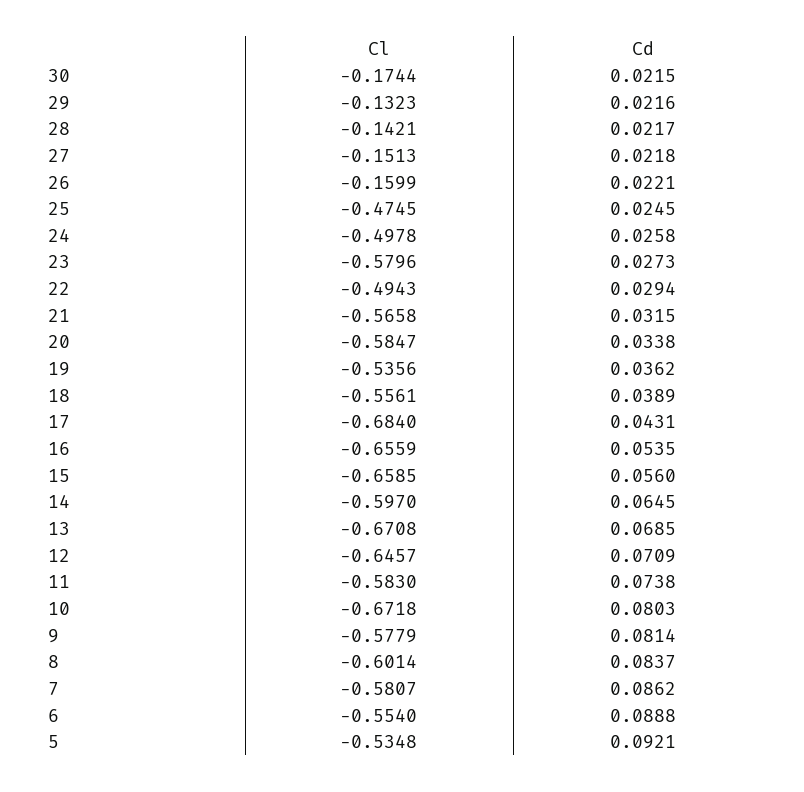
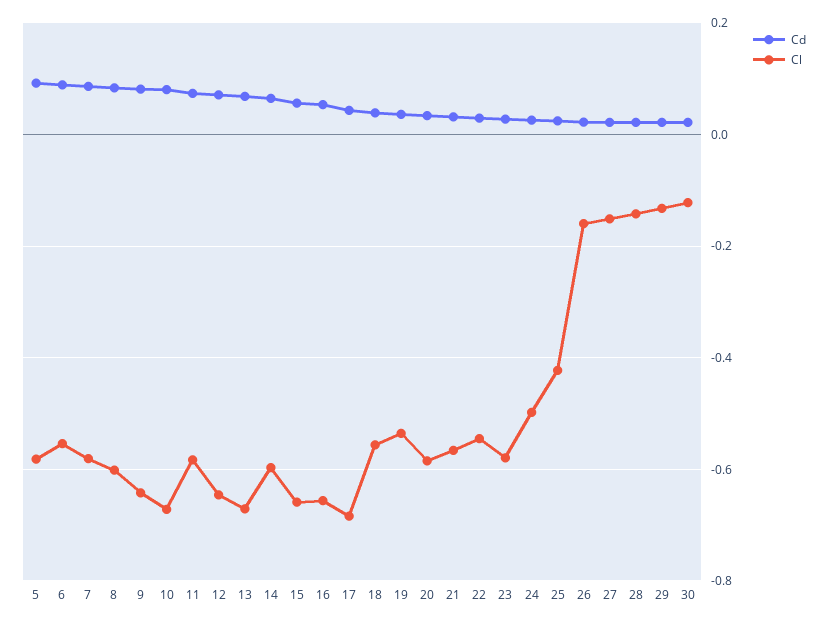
Cl, 30: -0.1744 -> -0.12
Cl, 25: -0.4745 -> -0.42
Cl, 22: -0.4943 -> -0.54
Cl, 9: -0.5779 -> -0.64
Cl, 5: -0.5348 -> -0.58

